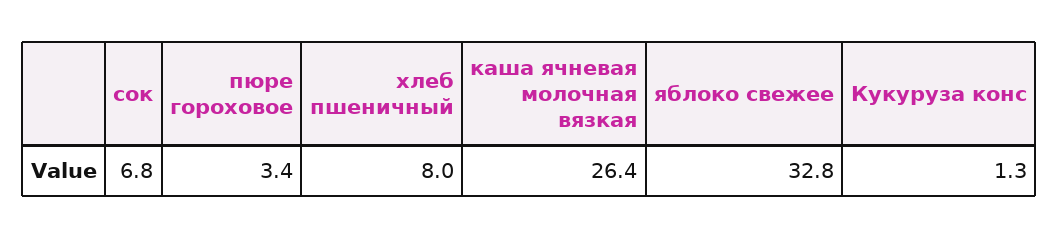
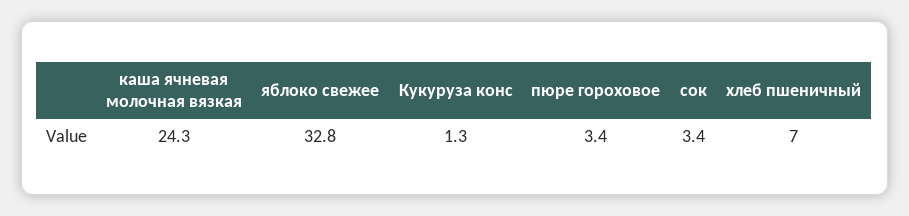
сок: 6.8 -> 3.4
хлеб пшеничный: 8 -> 7
каша ячневая молочная вязкая: 26.4 -> 24.3

